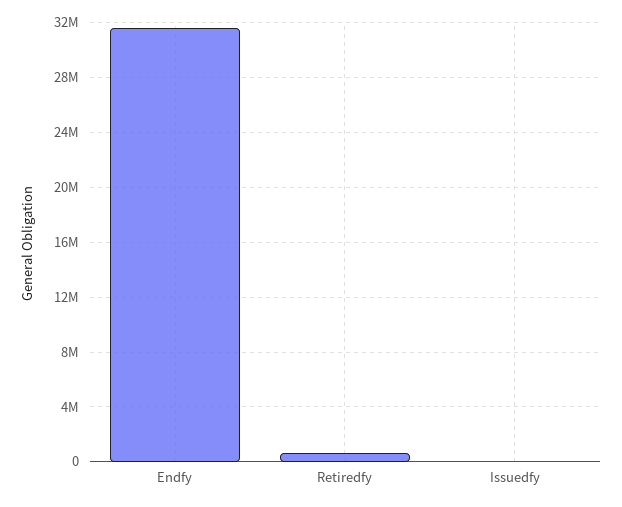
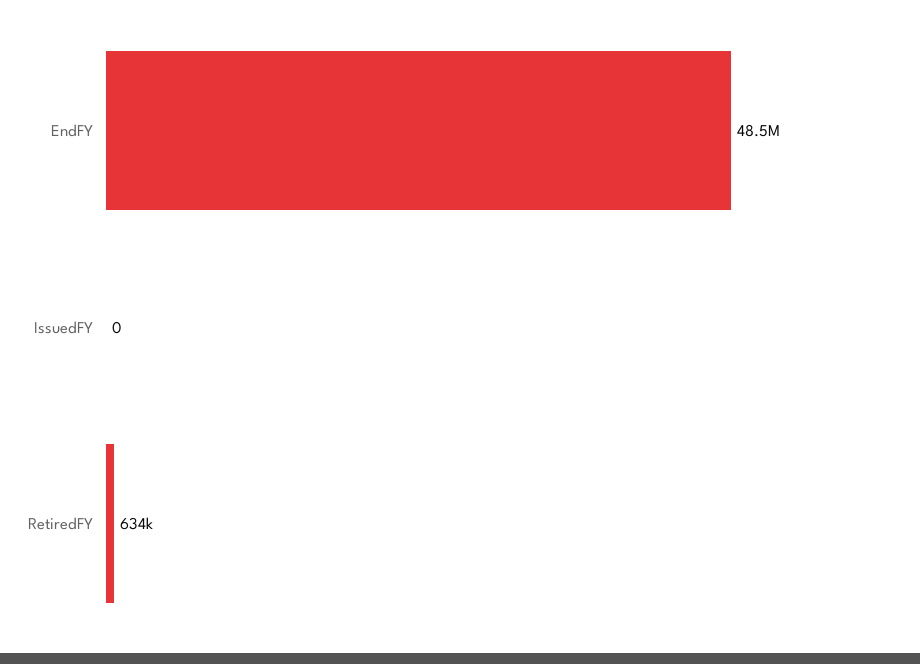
Endfy: 31500000 -> 48500000

